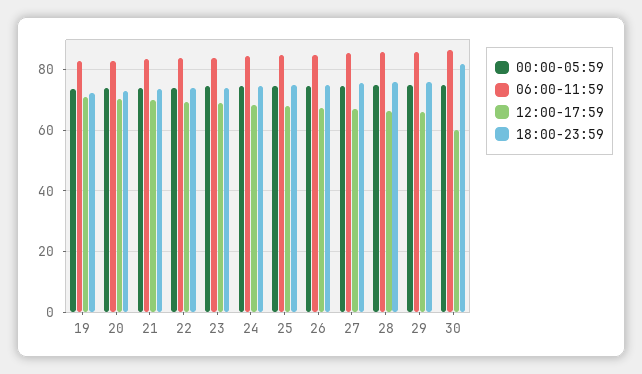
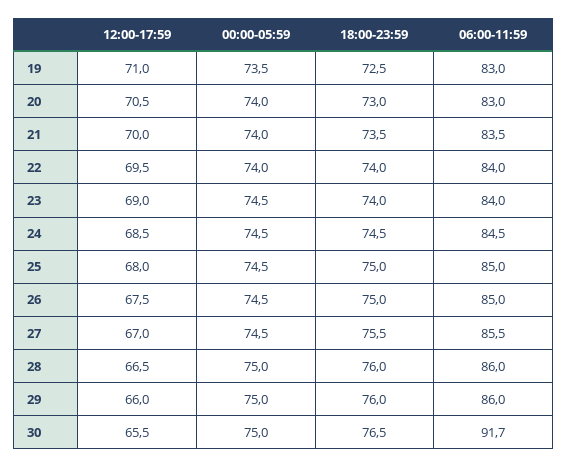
06:00-11:59, 30: 86 -> 91.7
12:00-17:59, 30: 60 -> 65.5
18:00-23:59, 30: 82 -> 76.5

